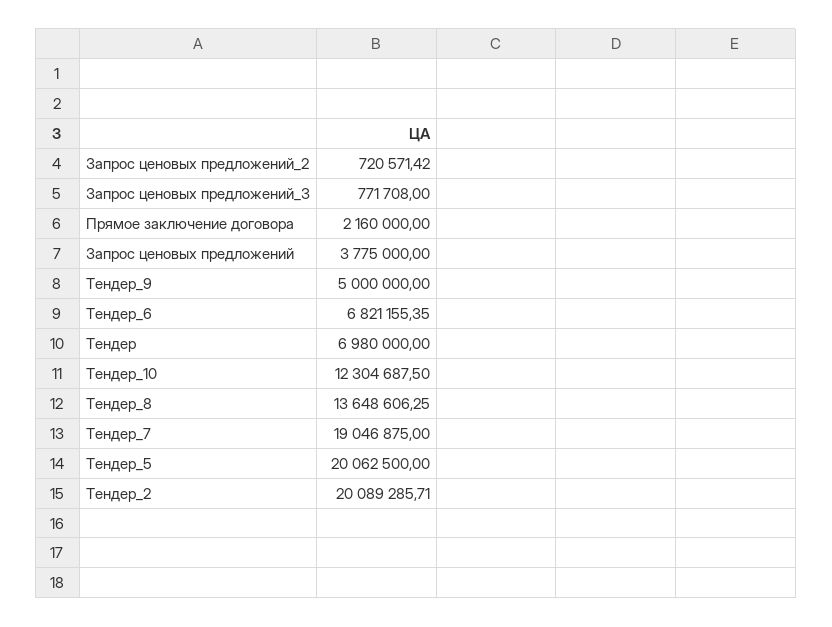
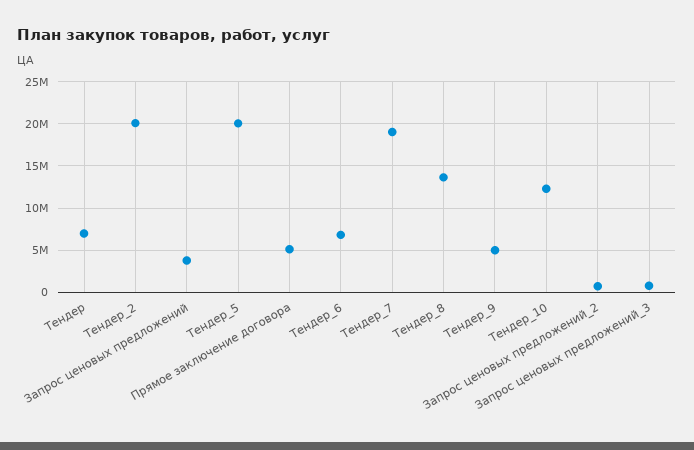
Прямое заключение договора: 2160000 -> 5000000

